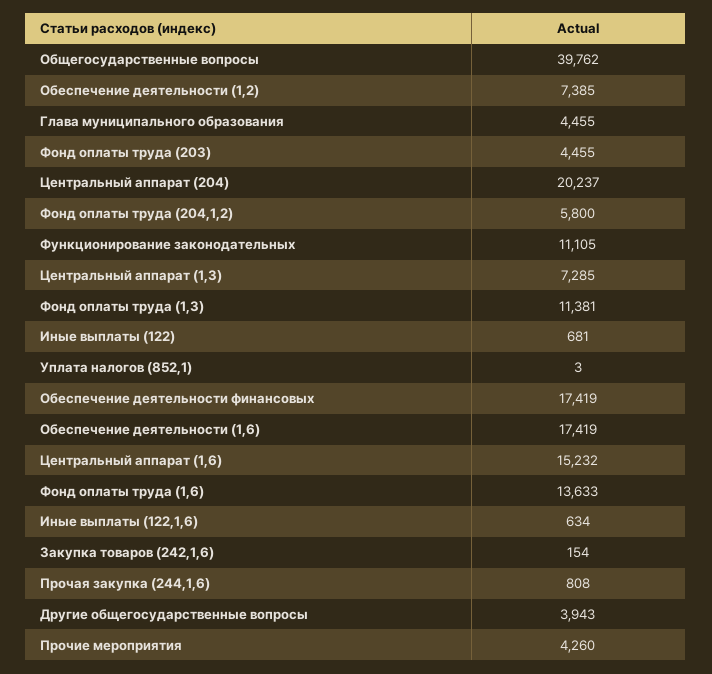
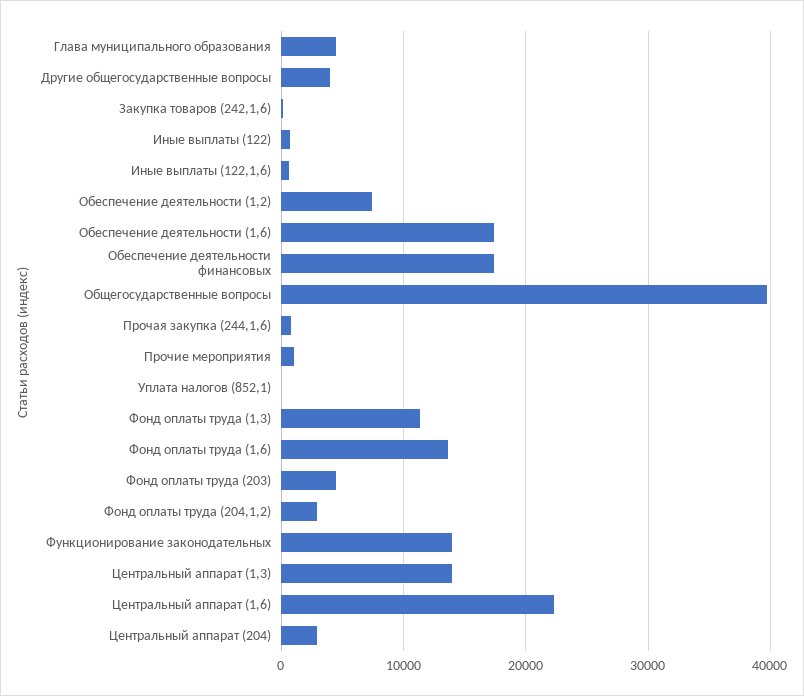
Центральный аппарат (204): 20237 -> 3000
Фонд оплаты труда (204,1,2): 5800 -> 3000
Функционирование законодательных: 11105 -> 14000
Центральный аппарат (1,3): 7285 -> 14000
Центральный аппарат (1,6): 15232 -> 22000
Прочие мероприятия: 4260 -> 1000

